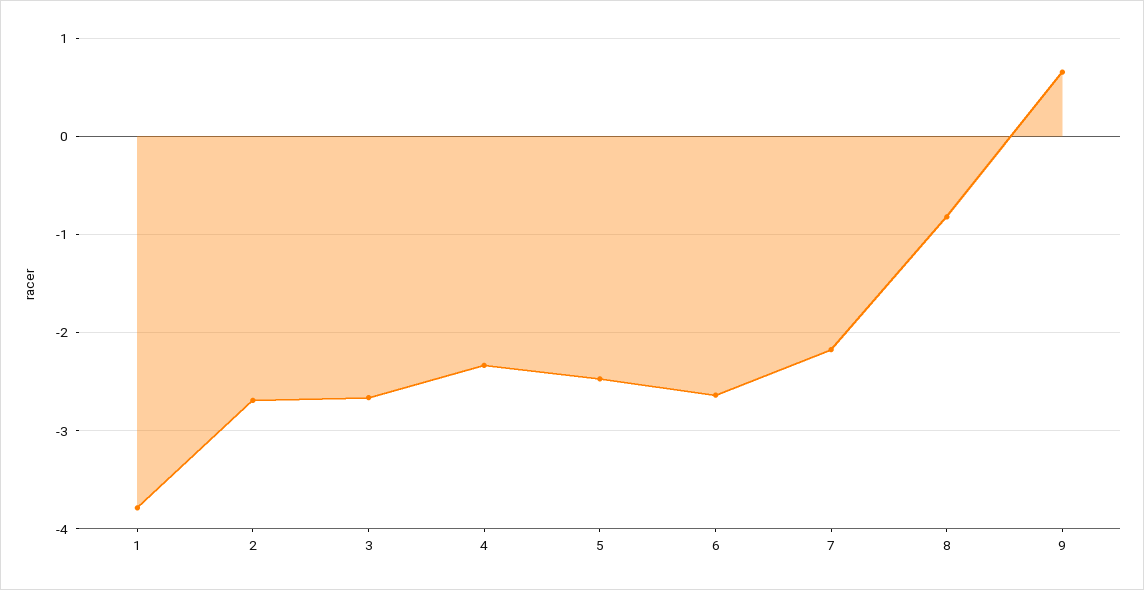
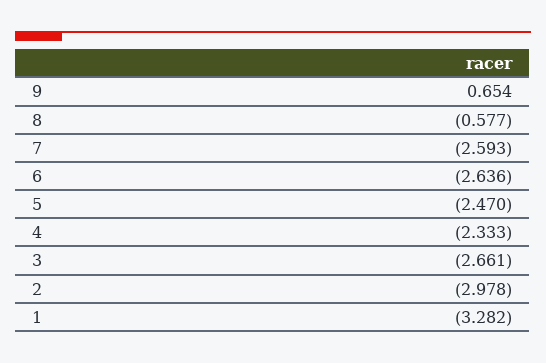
1: -3.8 -> -3.282
2: -2.7 -> -2.978
7: -2.2 -> -2.593
8: -0.8 -> -0.577

